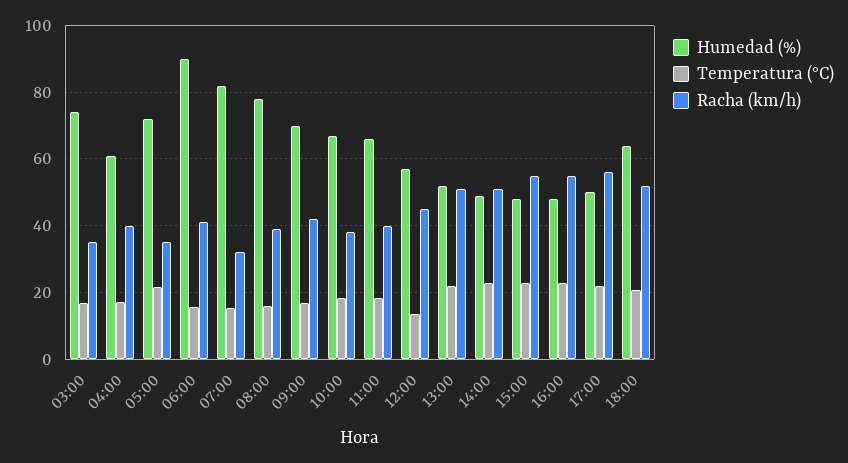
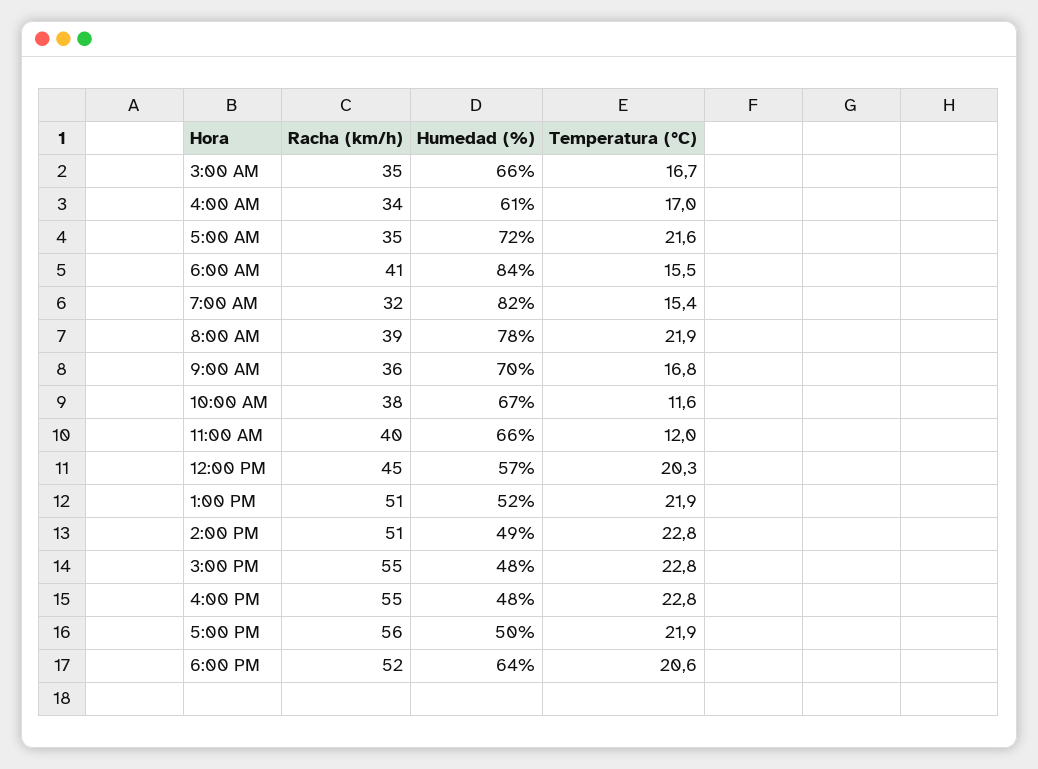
Humedad (%), 03:00: 74 -> 66
Racha (km/h), 04:00: 40 -> 34
Humedad (%), 06:00: 90 -> 84
Temperatura (°C), 08:00: 16 -> 21.9
Racha (km/h), 09:00: 42 -> 36
Temperatura (°C), 10:00: 18 -> 11.6
Temperatura (°C), 11:00: 18 -> 12
Temperatura (°C), 12:00: 14 -> 20.3

